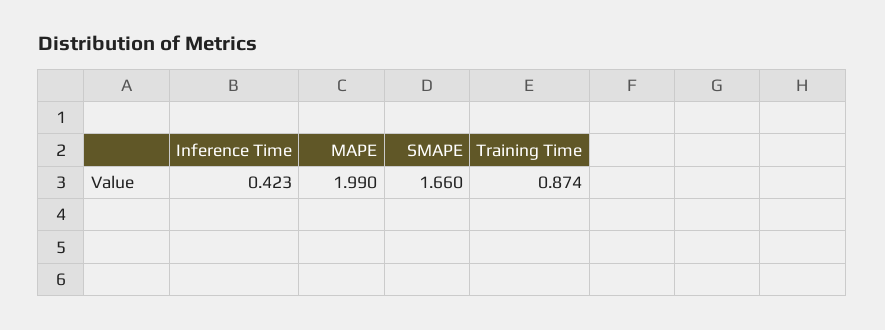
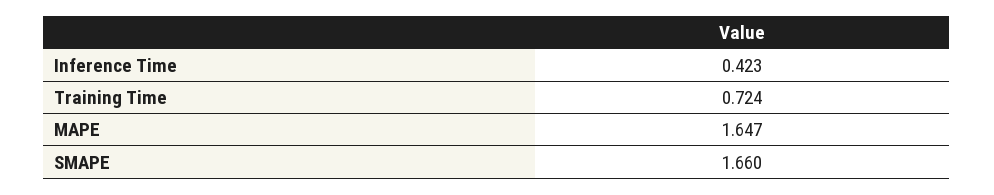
MAPE: 1.99 -> 1.647
Training Time: 0.874 -> 0.724

